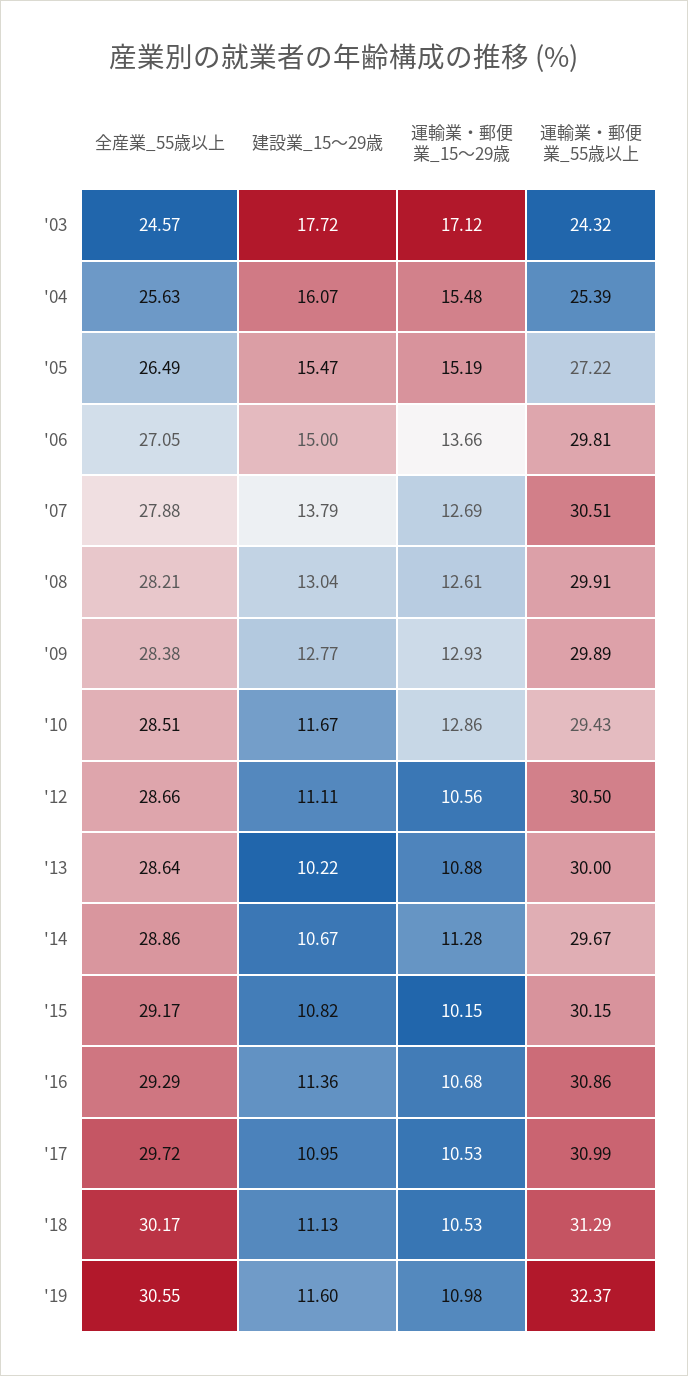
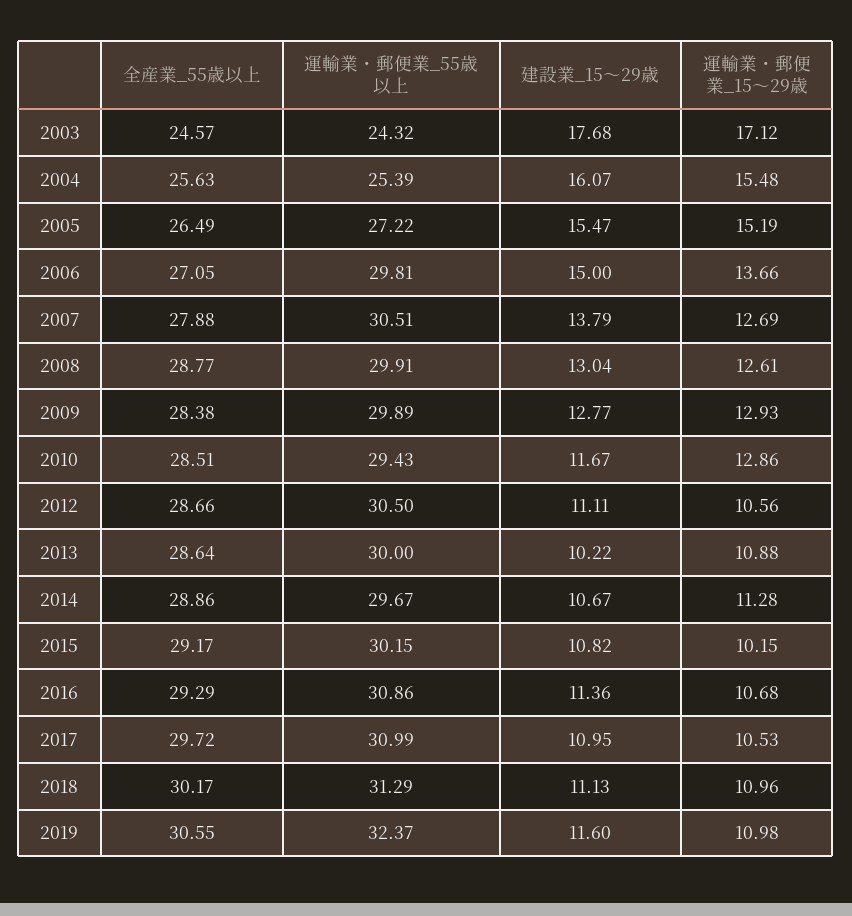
建設業_15～29歳, '03: 17.72 -> 17.68
全産業_55歳以上, '08: 28.21 -> 28.77
運輸業・郵便業_15～29歳, '18: 10.53 -> 10.96

